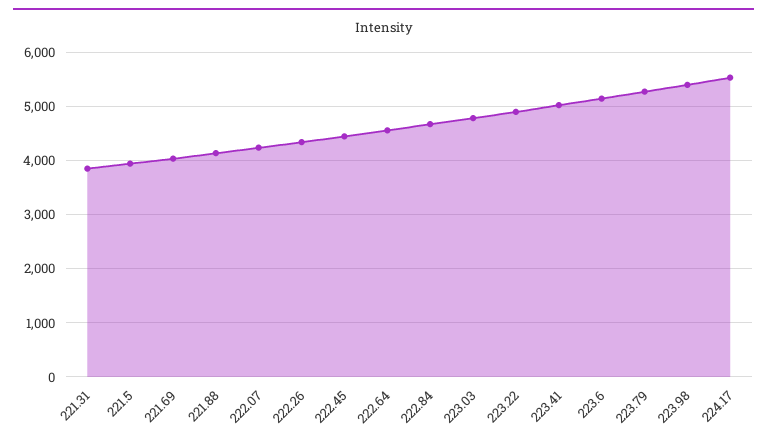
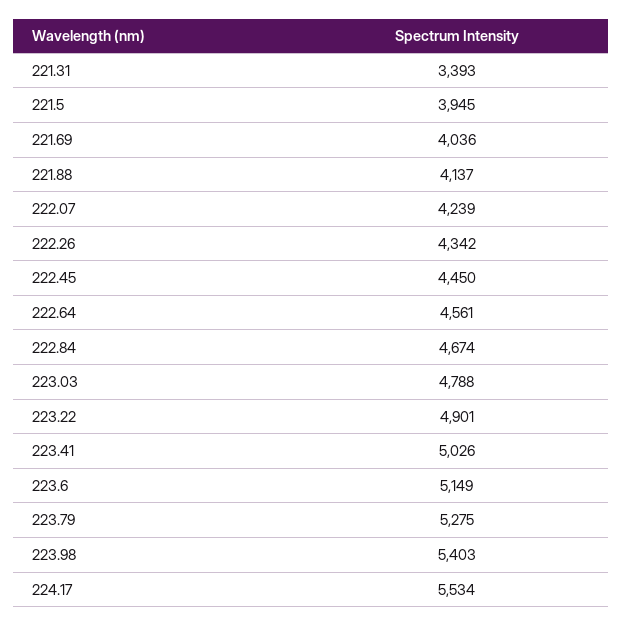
221.31: 3800 -> 3393

